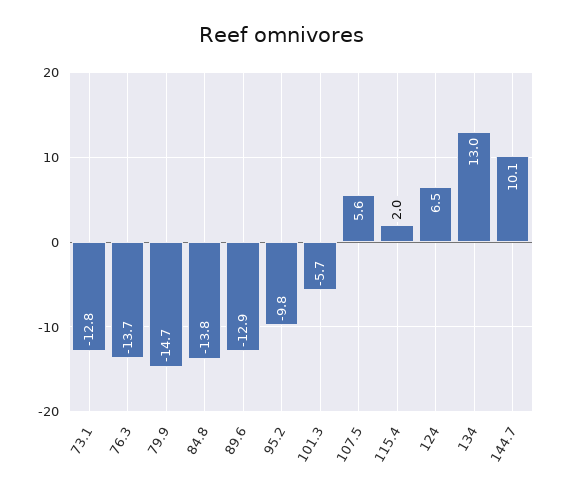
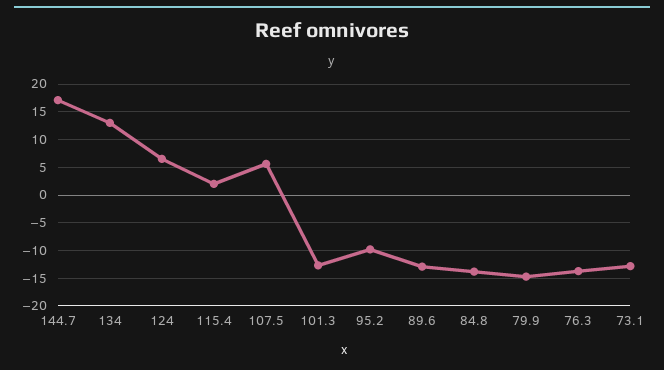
101.3: -5.7 -> -12.5
144.7: 10.1 -> 17.5

